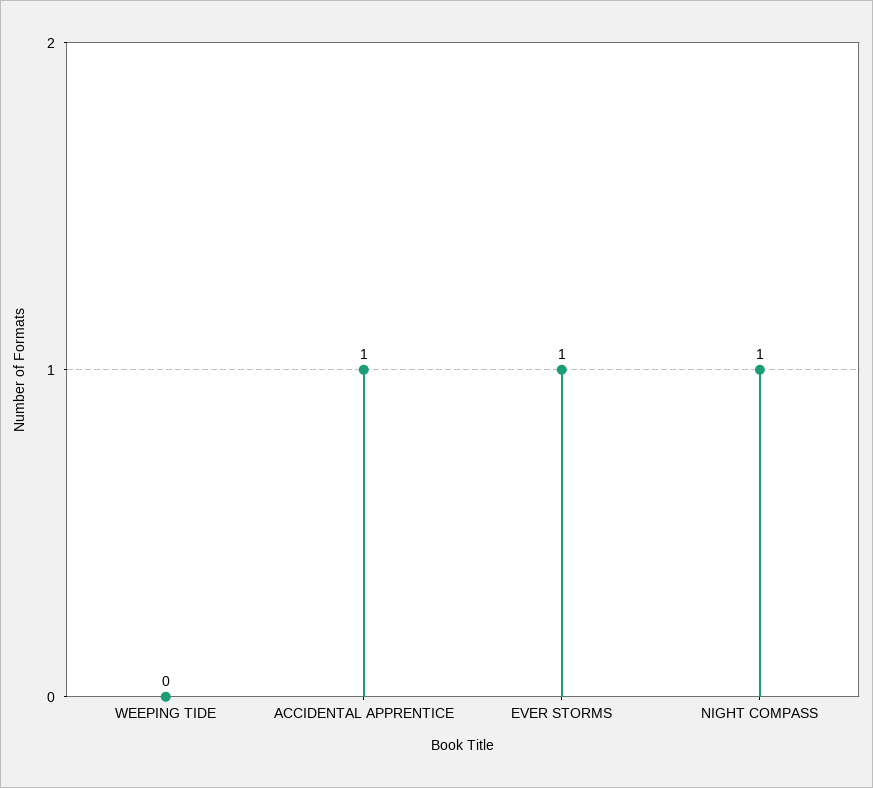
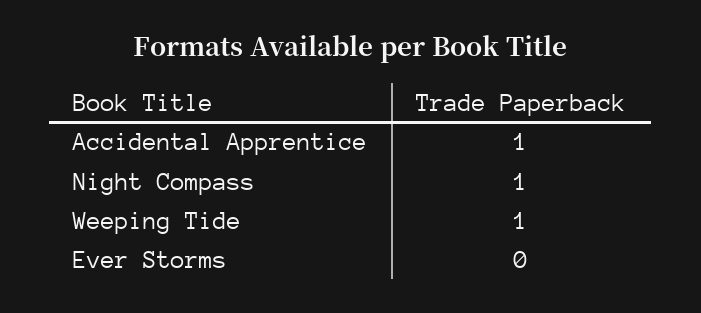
WEEPING TIDE: 0 -> 1
EVER STORMS: 1 -> 0

